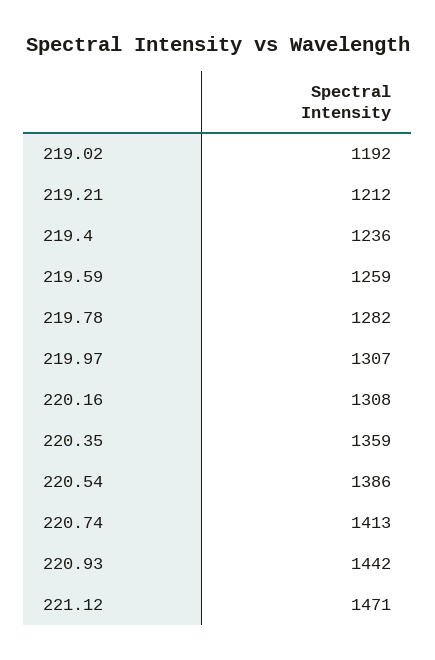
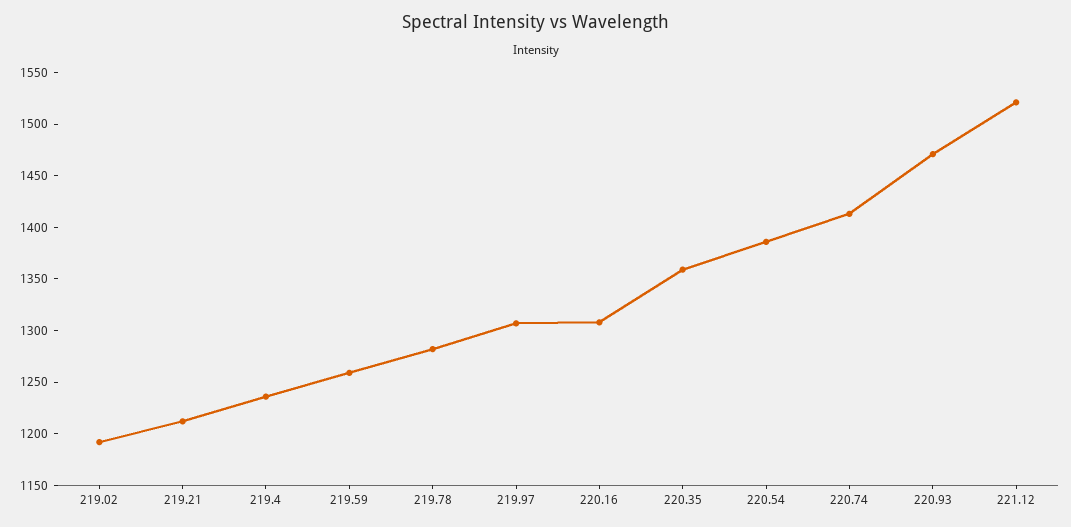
220.93: 1442 -> 1470
221.12: 1471 -> 1520

